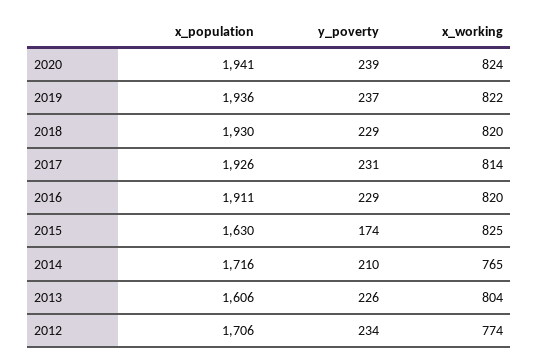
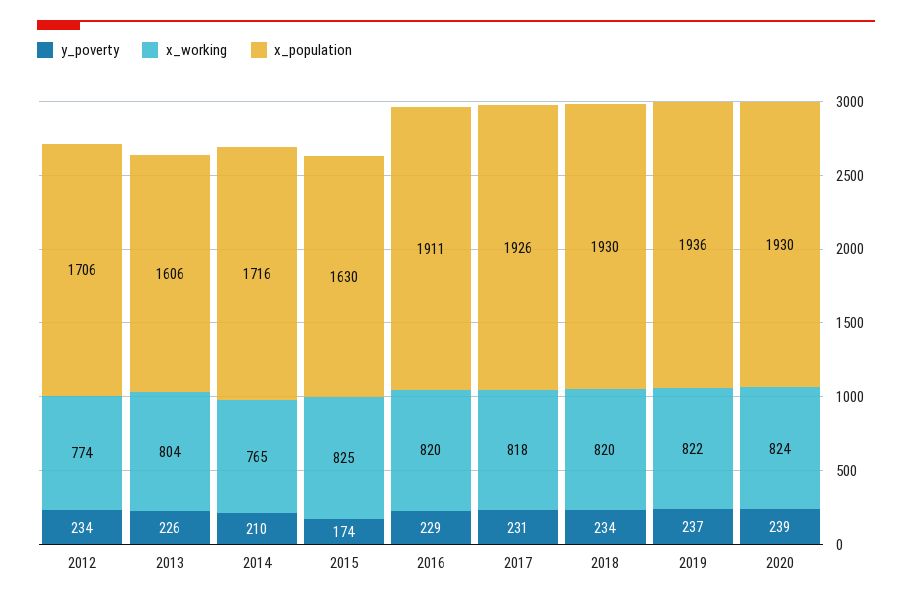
x_population, 2020: 1941 -> 1930
y_poverty, 2018: 229 -> 234
x_working, 2017: 814 -> 818

